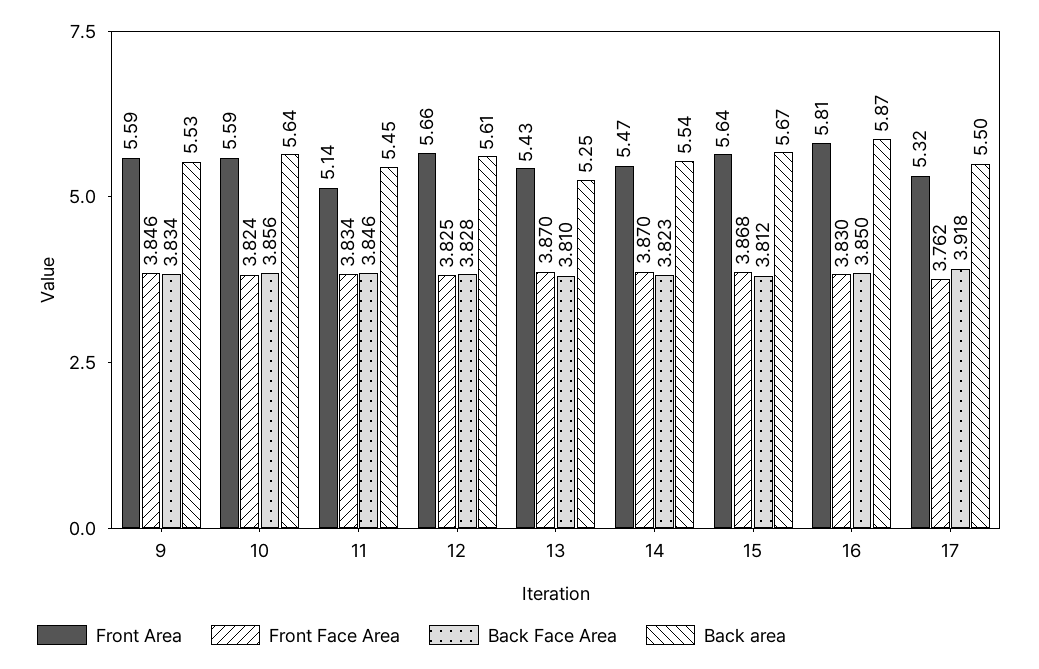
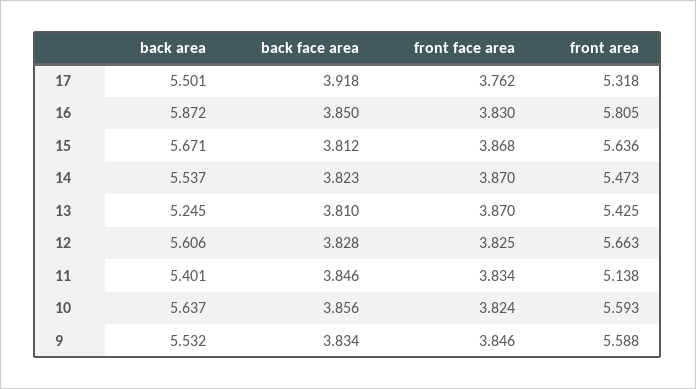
Back area, 11: 5.45 -> 5.401

